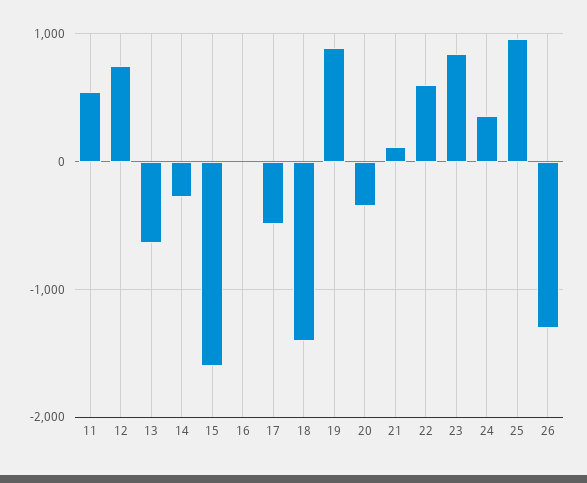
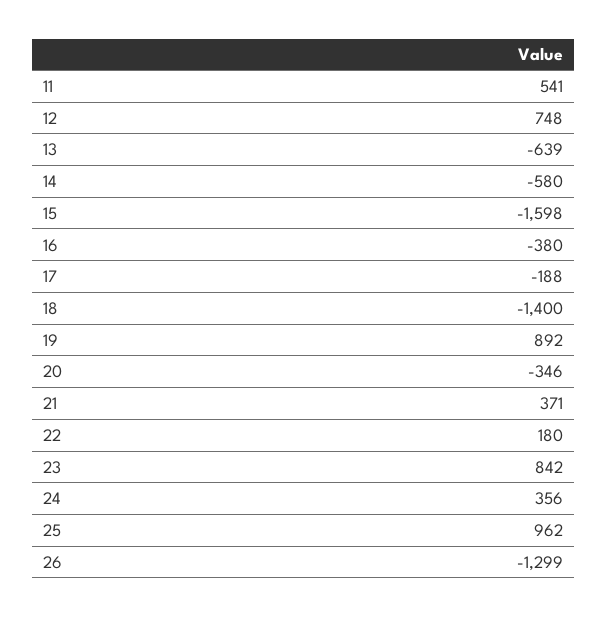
14: -300 -> -580
16: 0 -> -380
17: -500 -> -188
21: 100 -> 371
22: 600 -> 180

